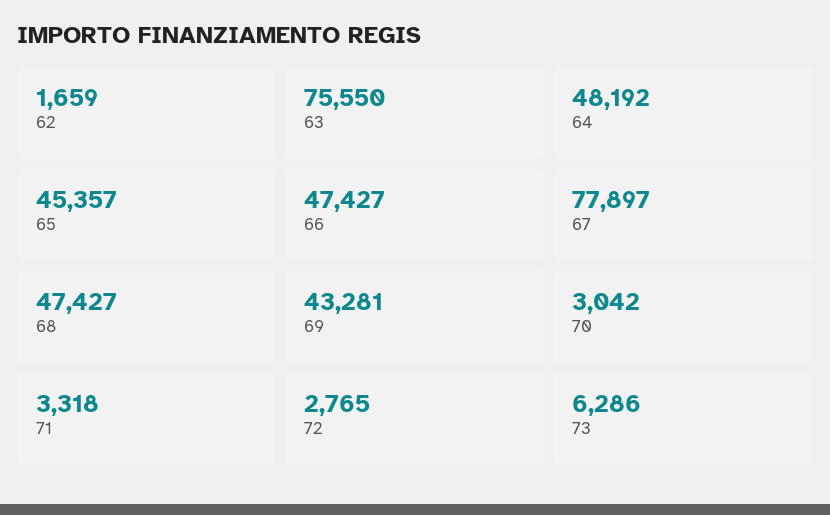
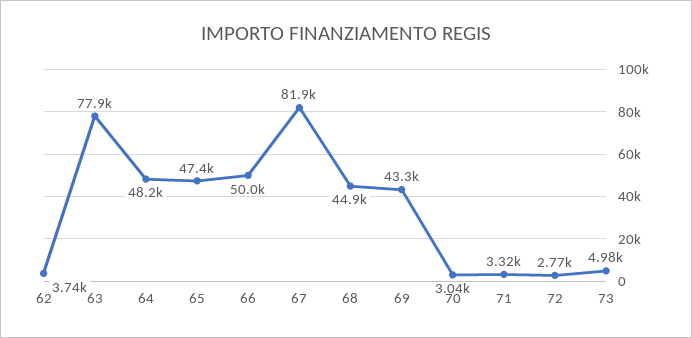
62: 1659 -> 3740
63: 75550 -> 77900
65: 45357 -> 47400
66: 47427 -> 50000
67: 77897 -> 81900
68: 47427 -> 44900
73: 6286 -> 4980

